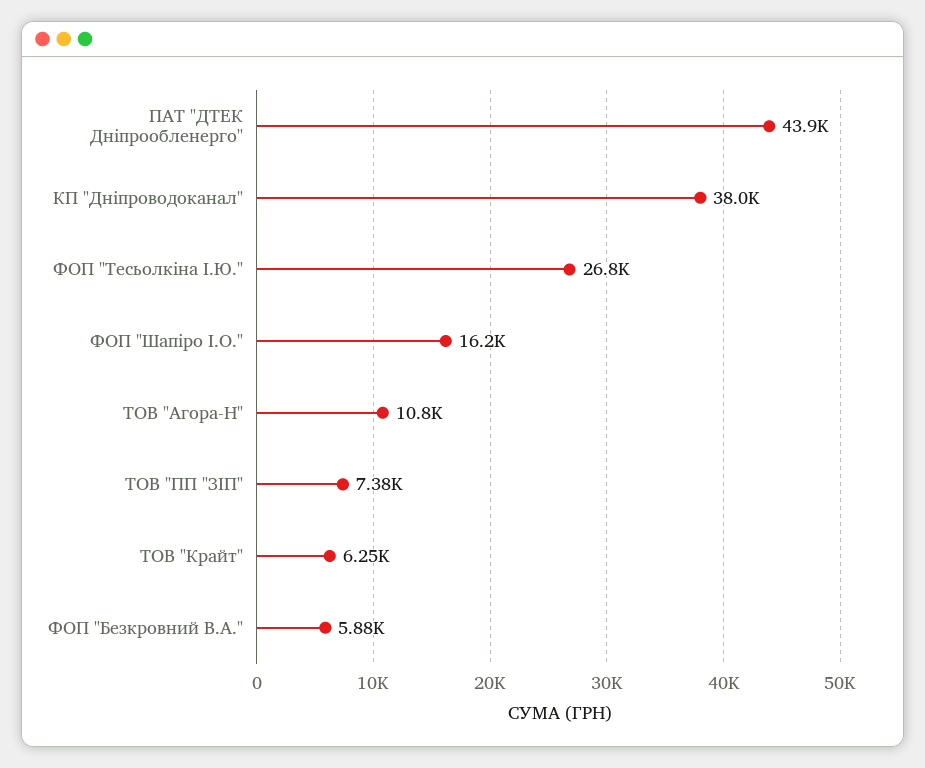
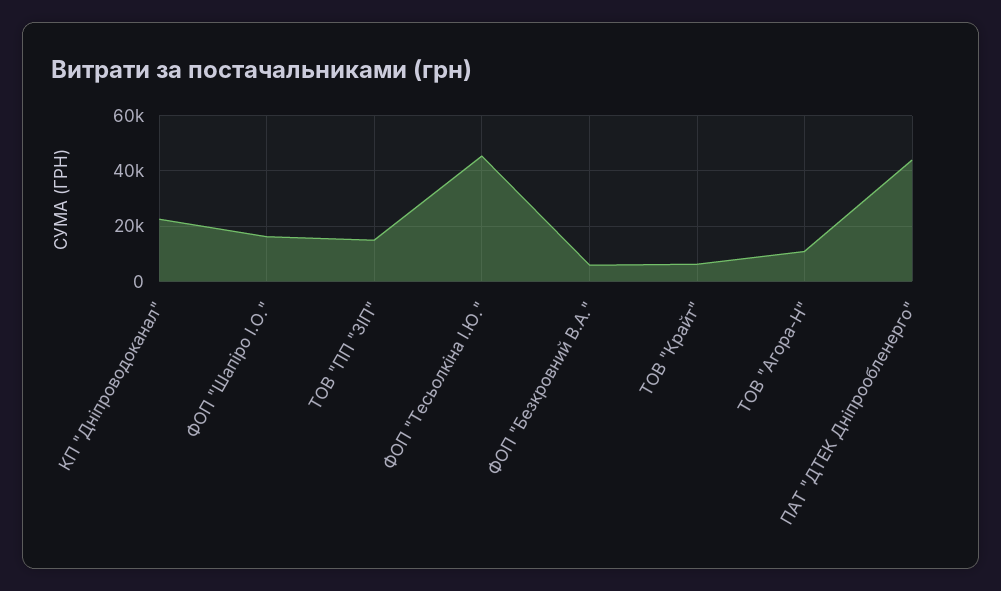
КП "Дніпроводоканал": 38000 -> 22500
ФОП "Тесьолкіна І.Ю.": 26800 -> 45000
ТОВ "ПП "ЗІП": 7380 -> 15000

